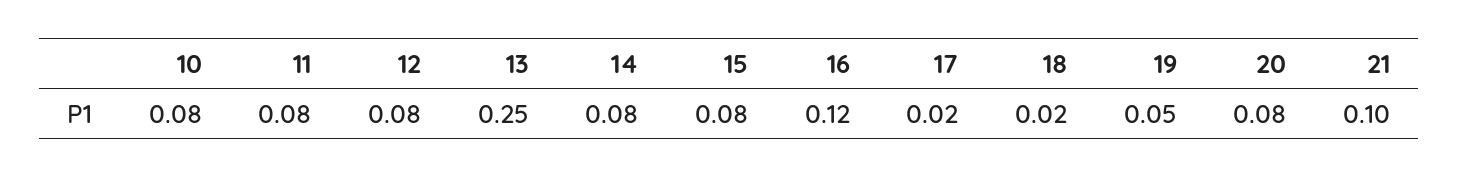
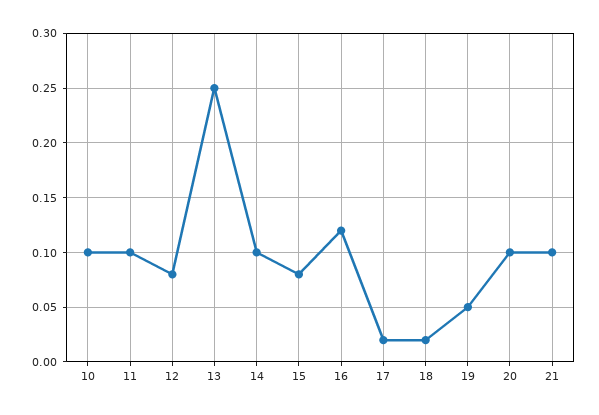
10: 0.08 -> 0.1
11: 0.08 -> 0.1
14: 0.08 -> 0.1
20: 0.08 -> 0.1

